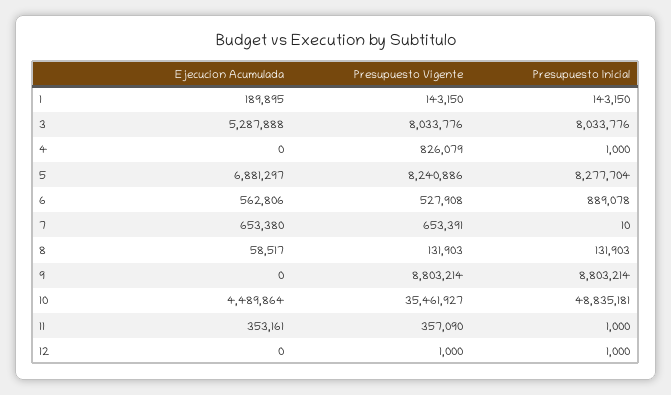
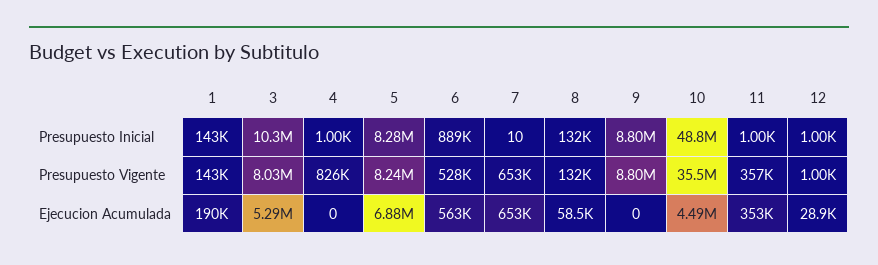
Presupuesto Inicial, 3: 8033776 -> 10300000
Ejecucion Acumulada, 12: 0 -> 28900

